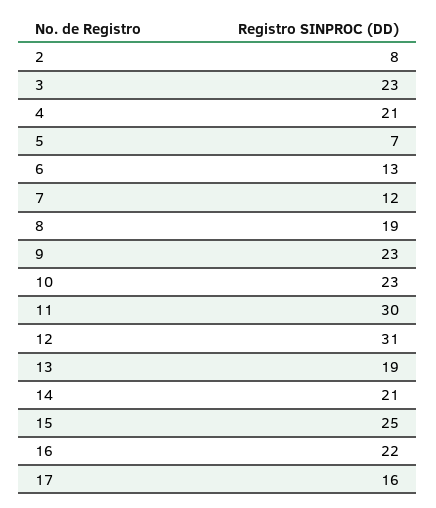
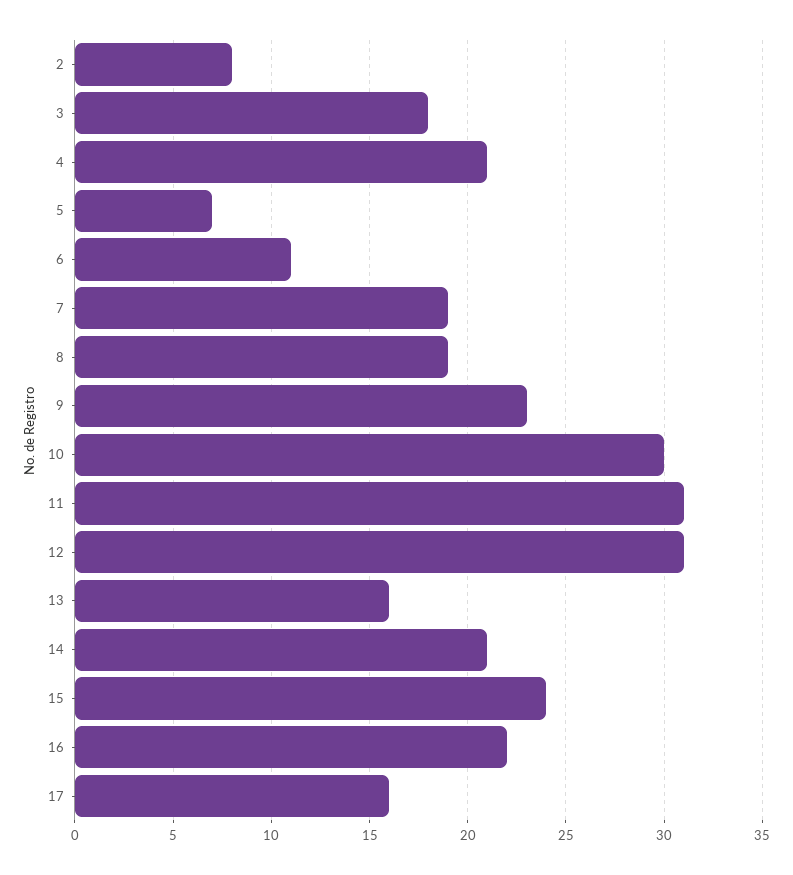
3: 23 -> 18
6: 13 -> 11
7: 12 -> 19
10: 23 -> 30
11: 30 -> 31
13: 19 -> 16
15: 25 -> 24

